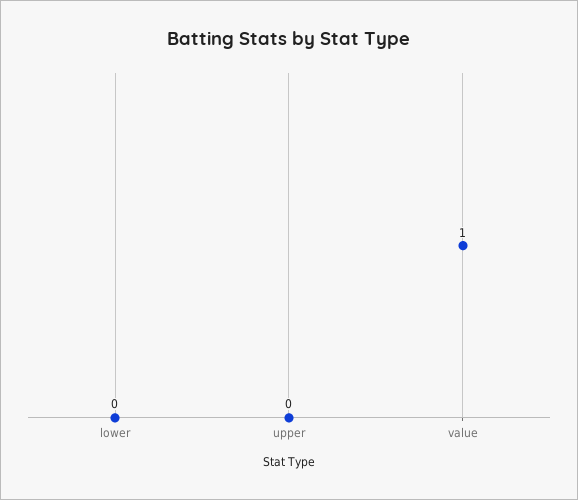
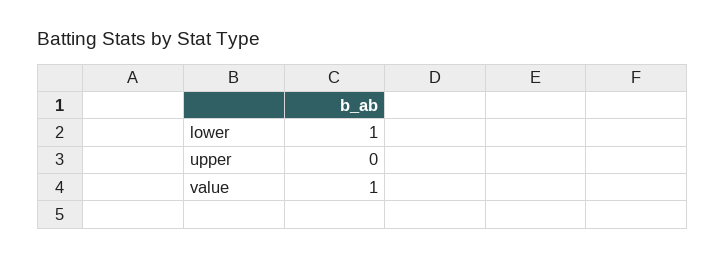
lower: 0 -> 1

